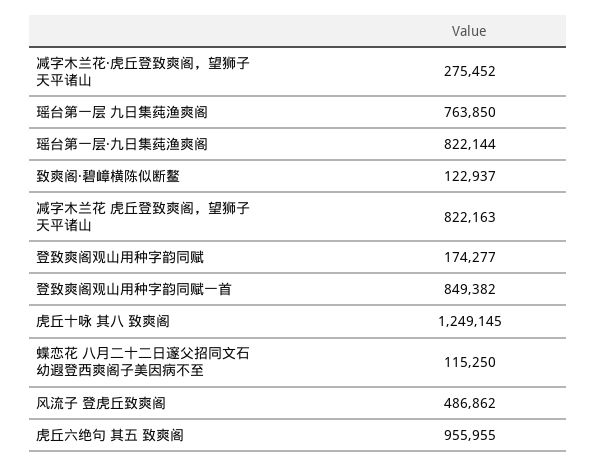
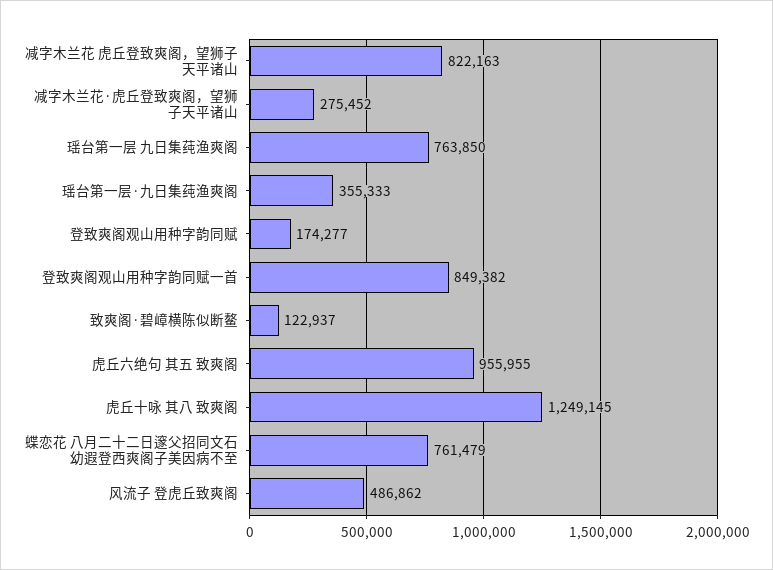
瑶台第一层·九日集莼渔爽阁: 822144 -> 355333
蝶恋花 八月二十二日邃父招同文石幼遐登西爽阁子美因病不至: 115250 -> 761479

